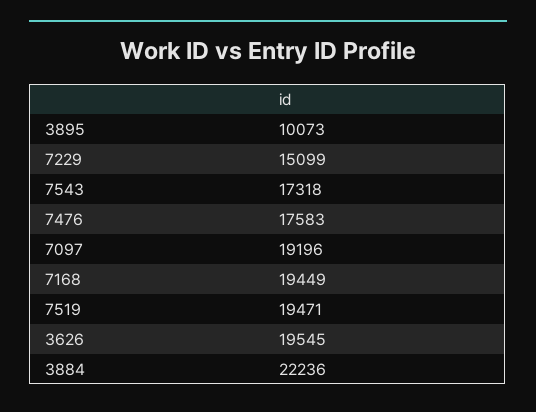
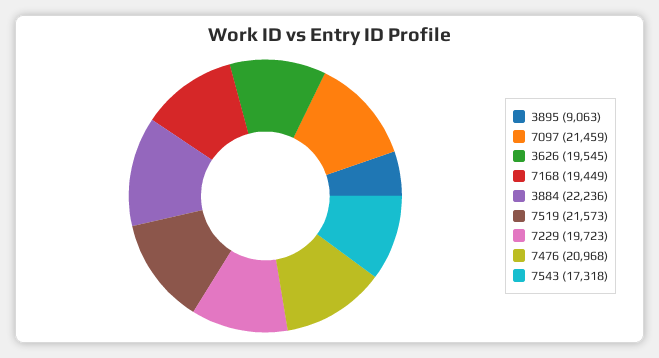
3895: 10073 -> 9063
7229: 15099 -> 19723
7476: 17583 -> 20968
7097: 19196 -> 21459
7519: 19471 -> 21573

